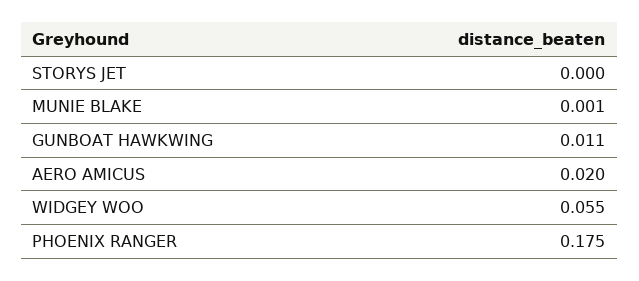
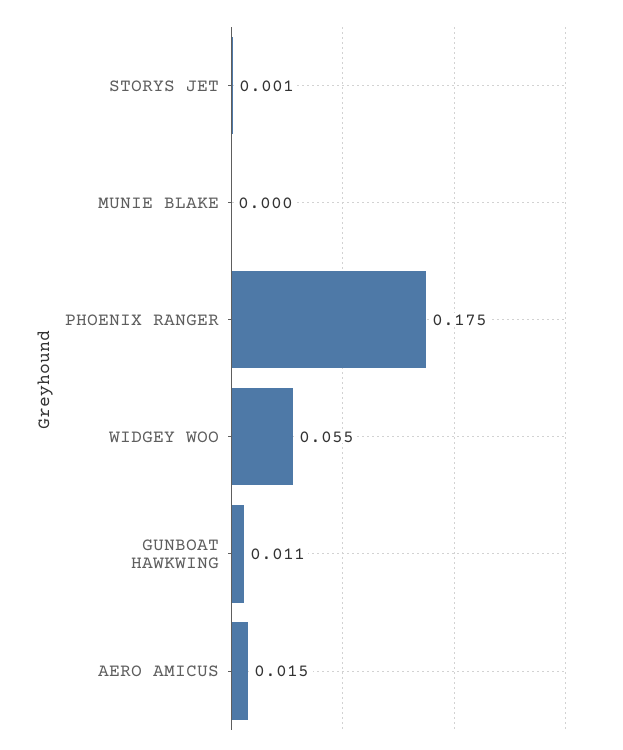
STORYS JET: 0 -> 0.001
MUNIE BLAKE: 0.001 -> 0
AERO AMICUS: 0.02 -> 0.015

